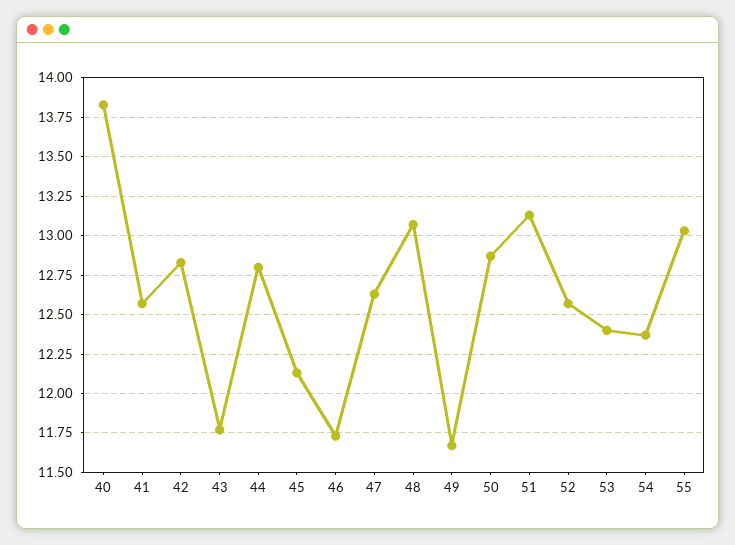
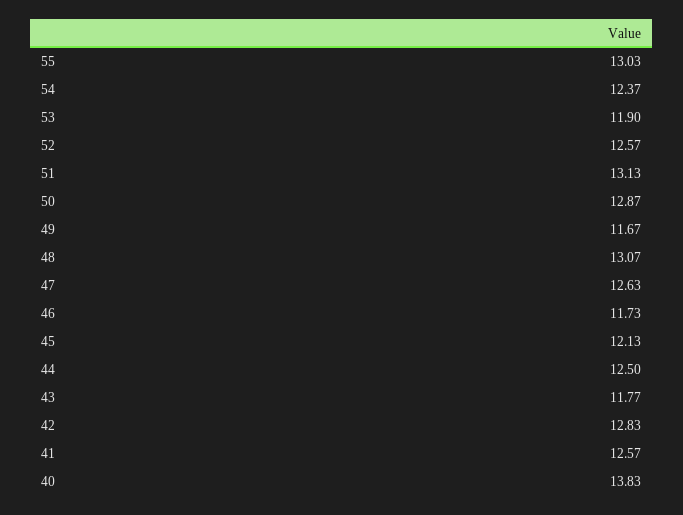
44: 12.8 -> 12.5
53: 12.4 -> 11.9

